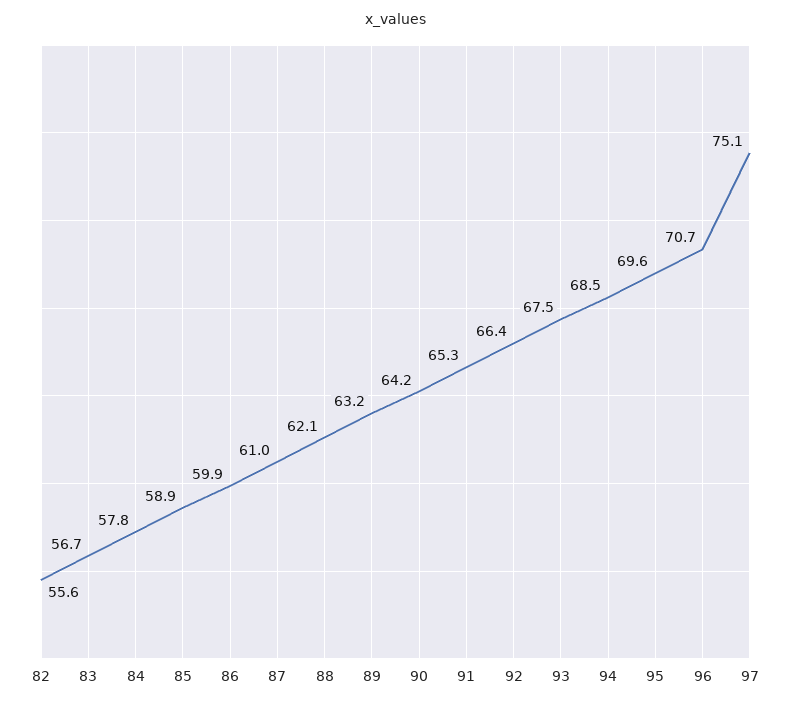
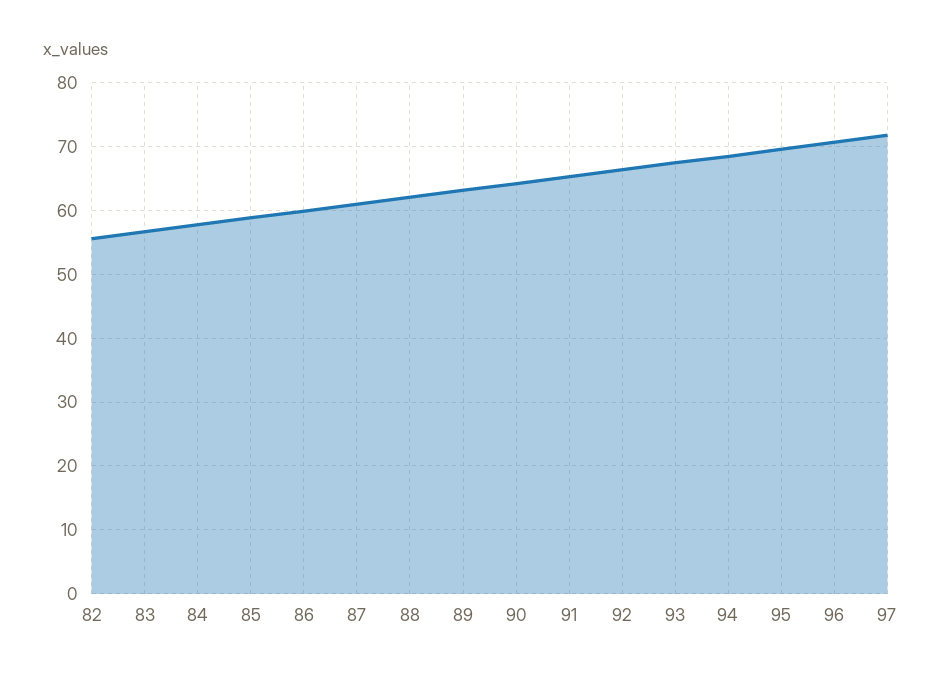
97: 75.1 -> 72

